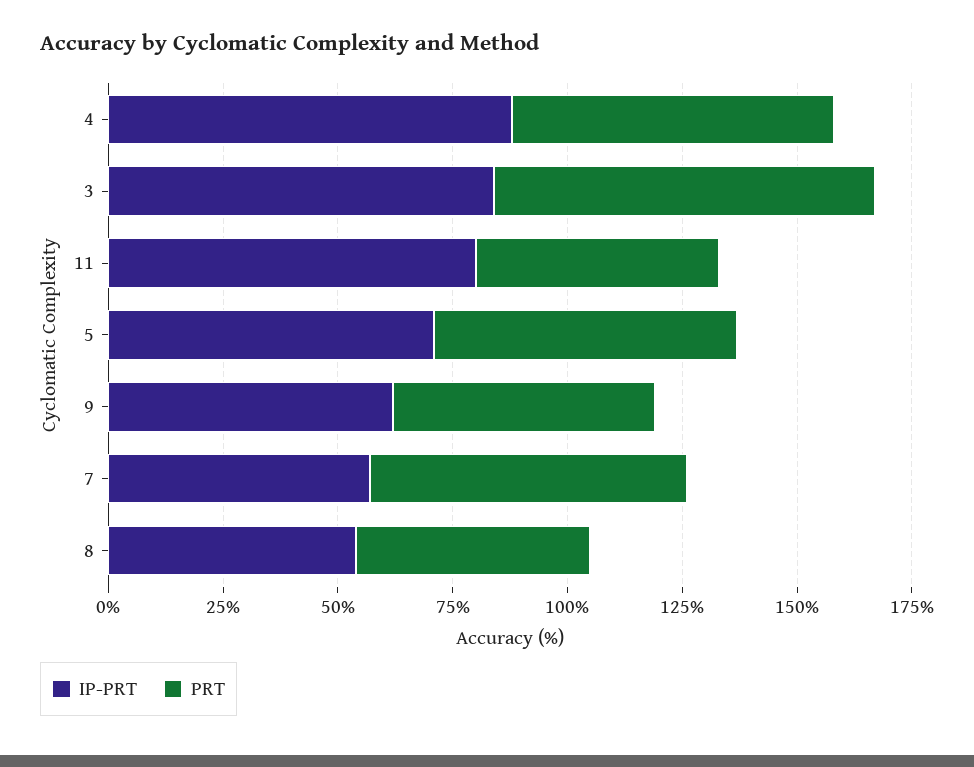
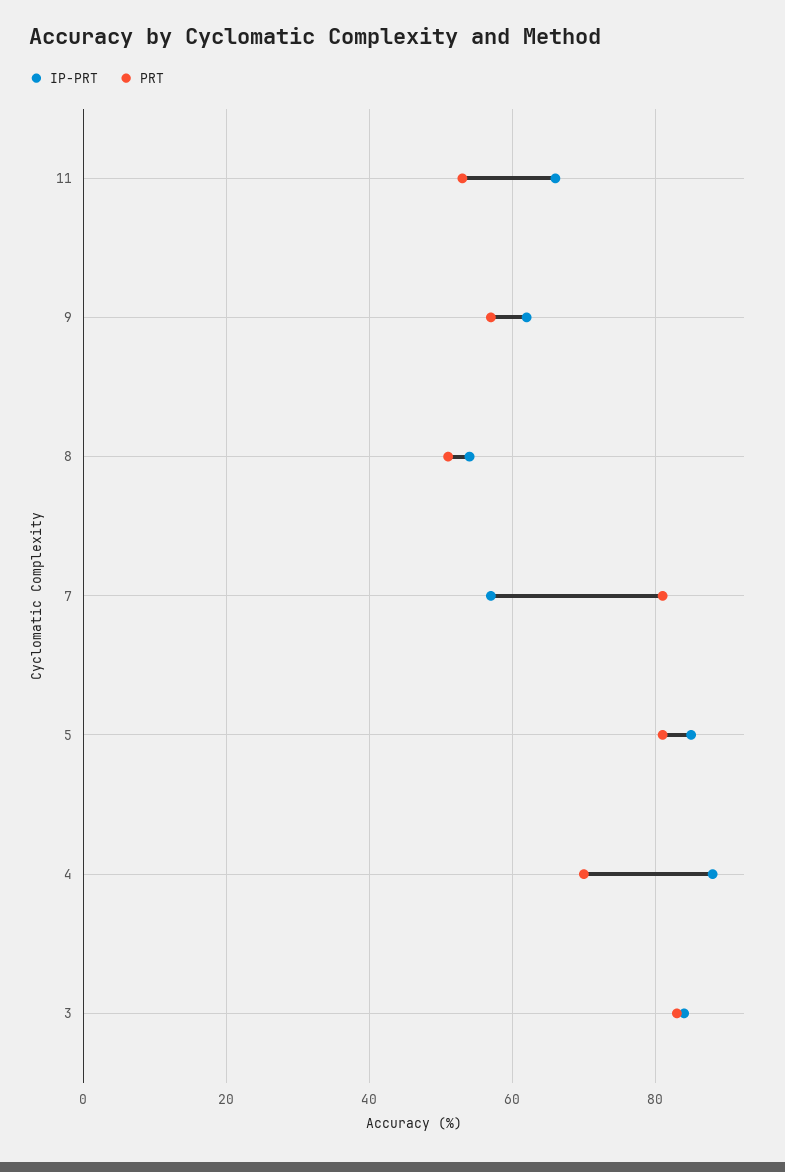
IP-PRT, 11: 80 -> 65
IP-PRT, 5: 70 -> 85
PRT, 5: 65 -> 80
PRT, 7: 70 -> 80

